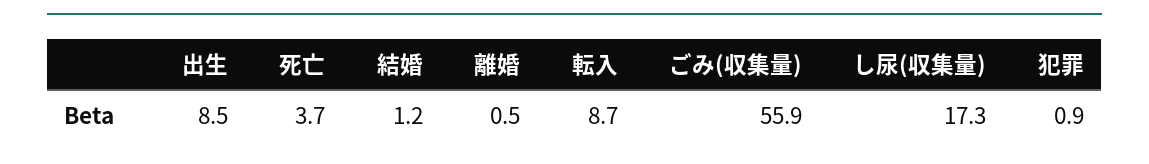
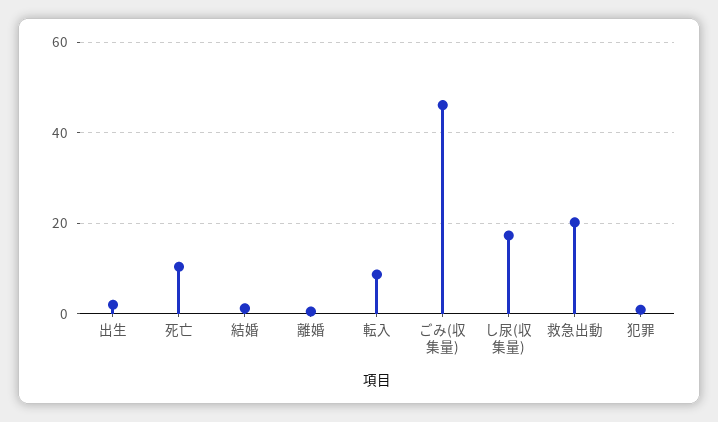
出生: 8.5 -> 2
死亡: 3.7 -> 10
ごみ(収集量): 55.9 -> 46
救急出動: none -> 20

